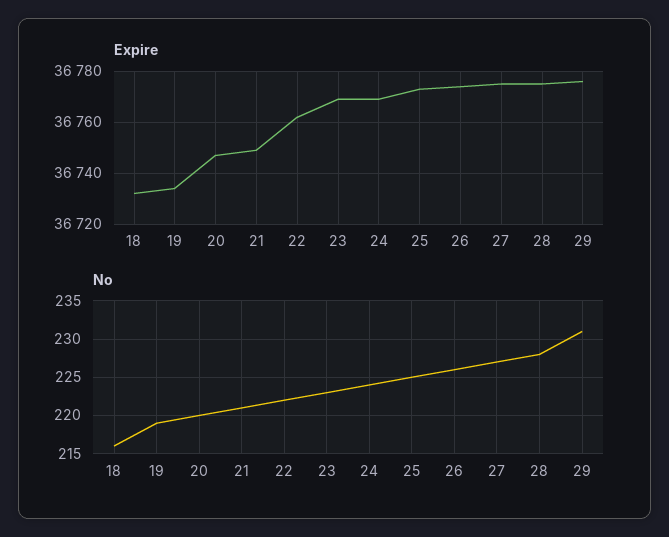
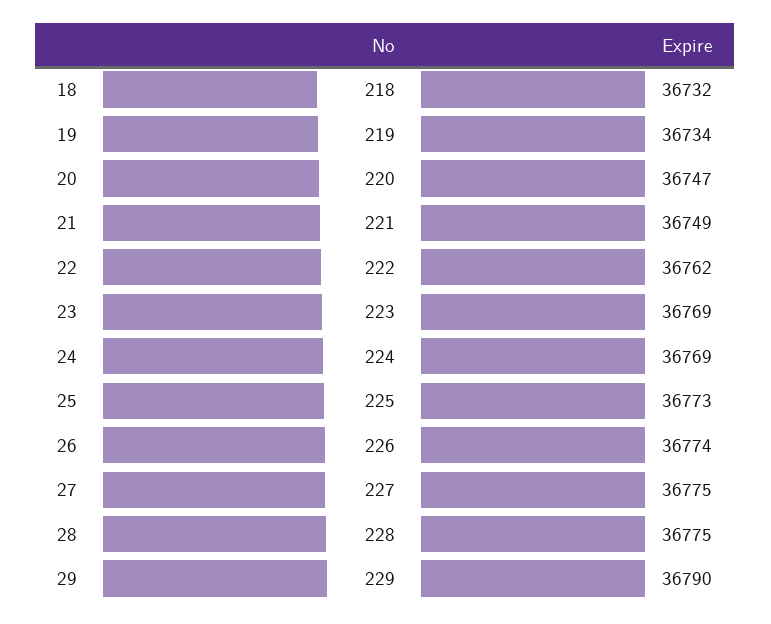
Expire, 29: 36775 -> 36790
No, 18: 216 -> 218
No, 29: 231 -> 229

